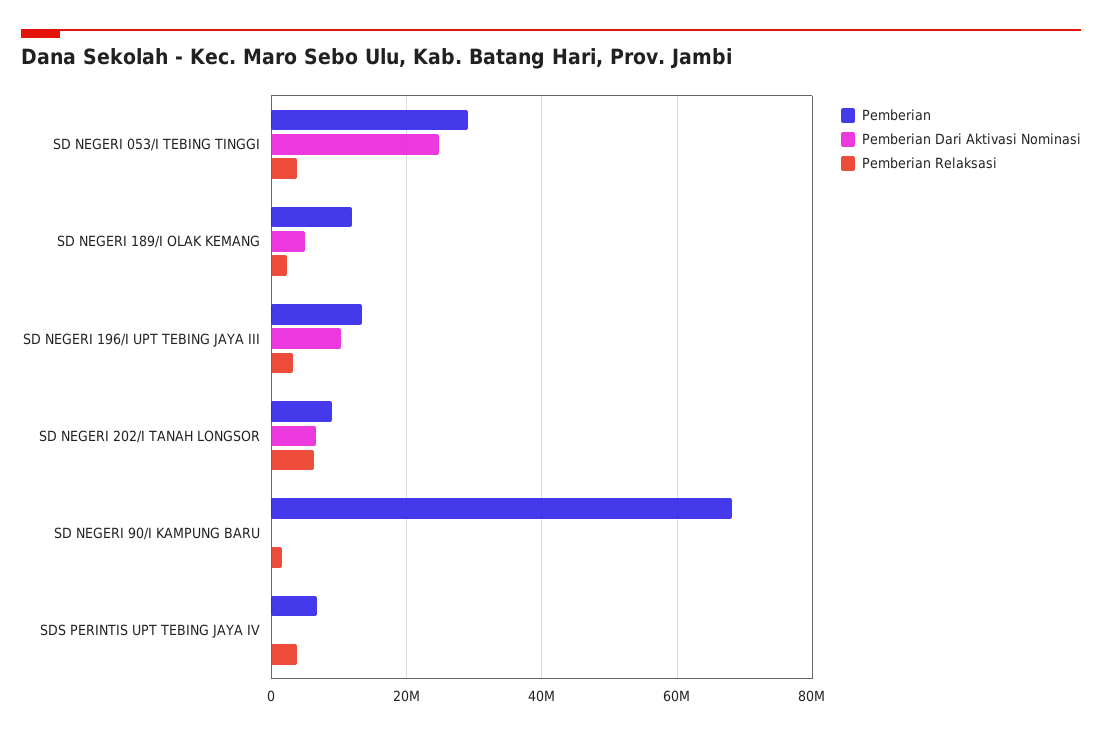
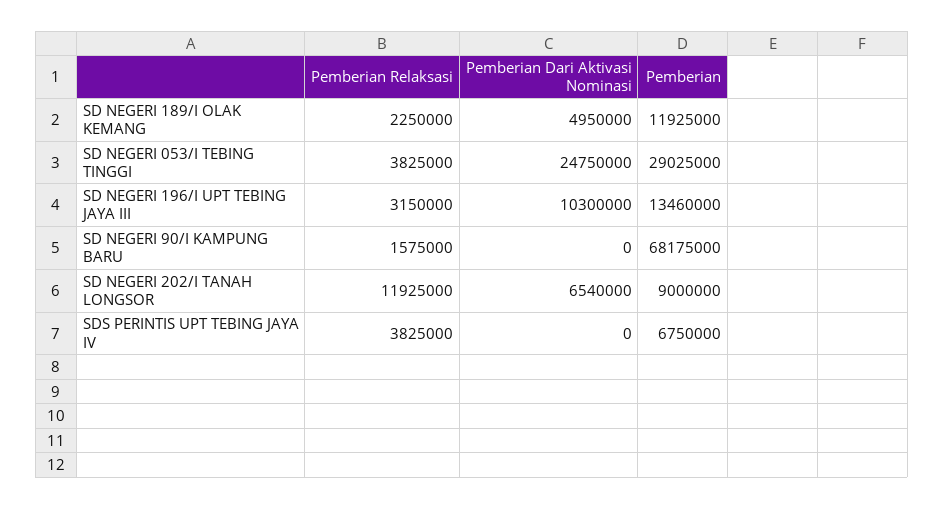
Pemberian Relaksasi, SD NEGERI 202/I TANAH LONGSOR: 6000000 -> 11925000

